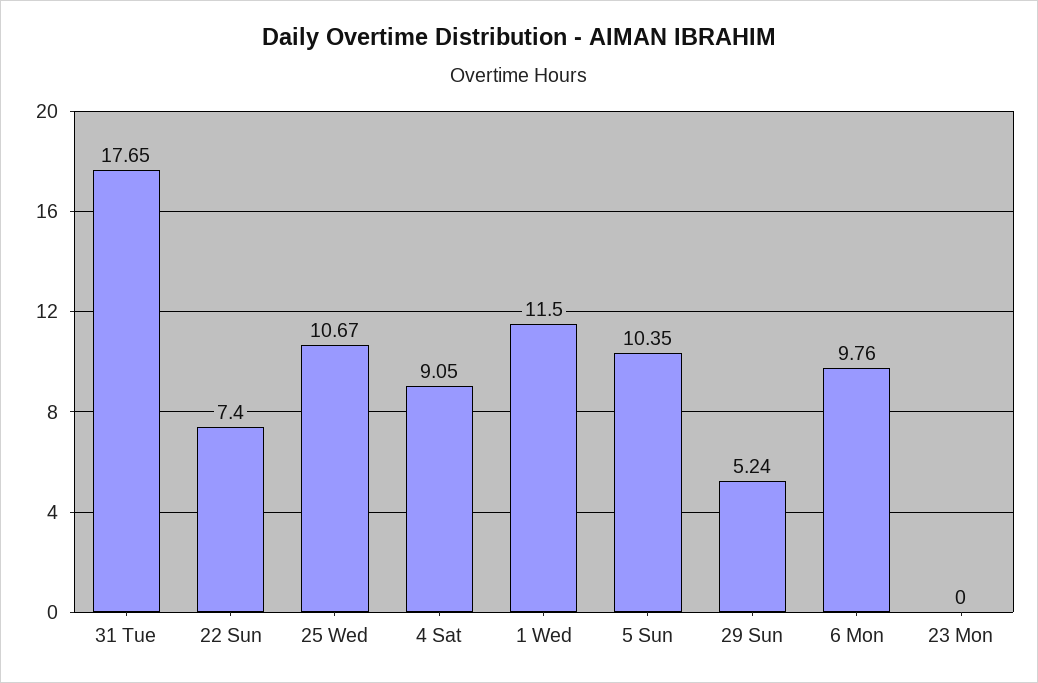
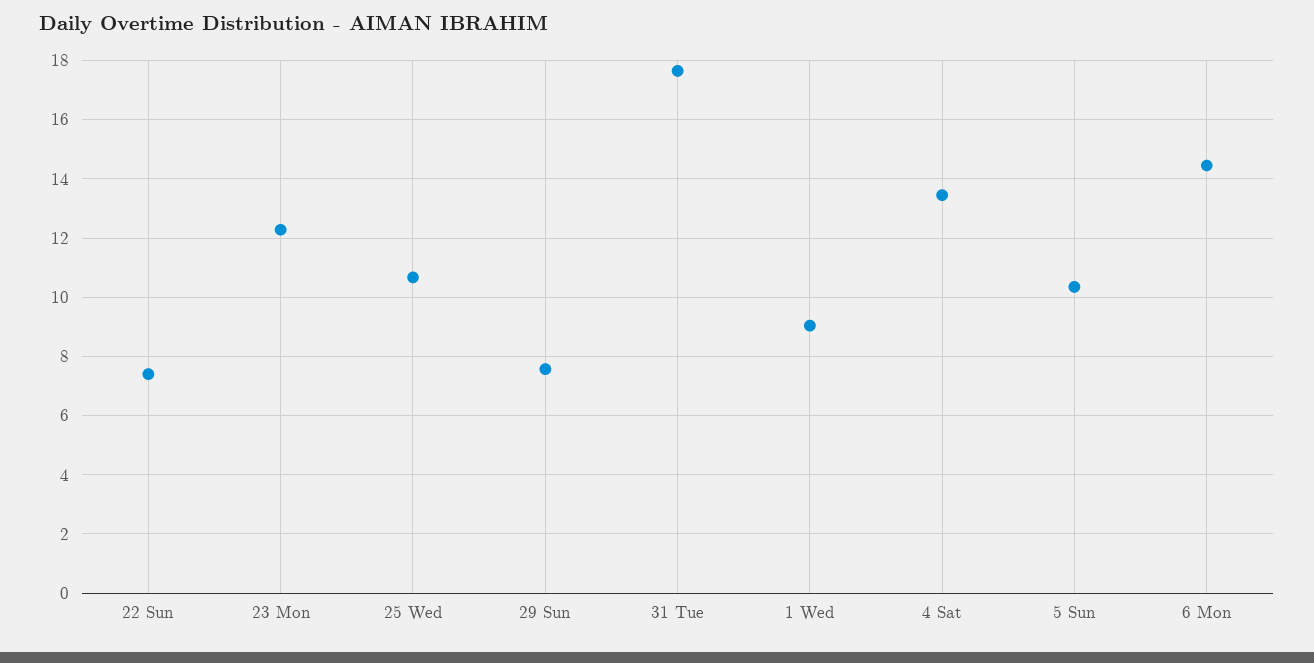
4 Sat: 9.05 -> 13.5
1 Wed: 11.5 -> 9
29 Sun: 5.24 -> 7.5
6 Mon: 9.76 -> 14.5
23 Mon: 0 -> 12.25

